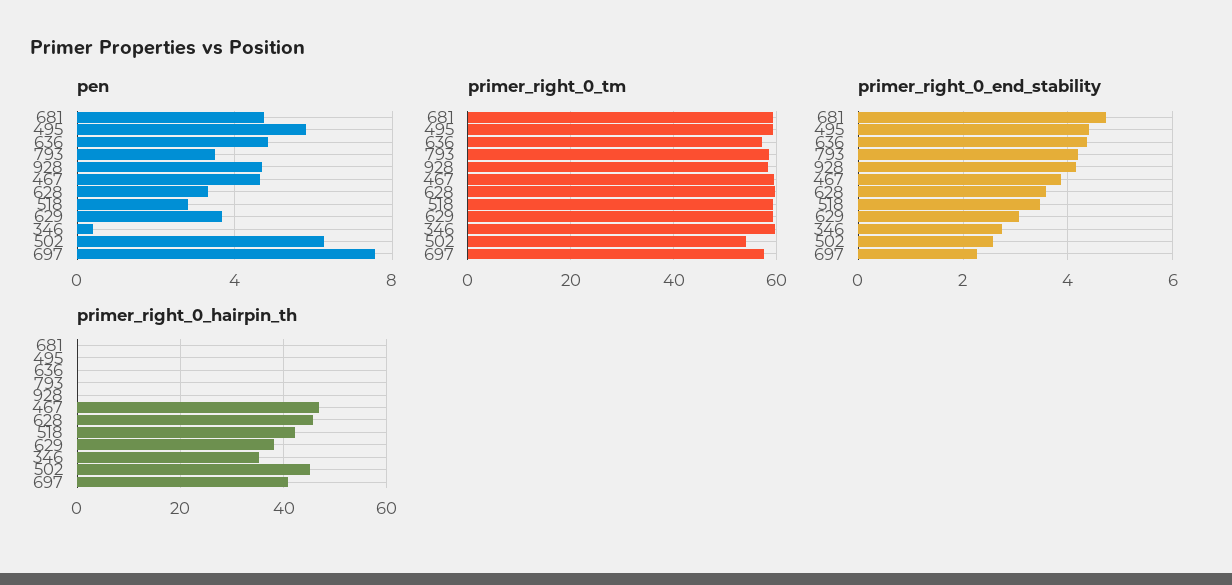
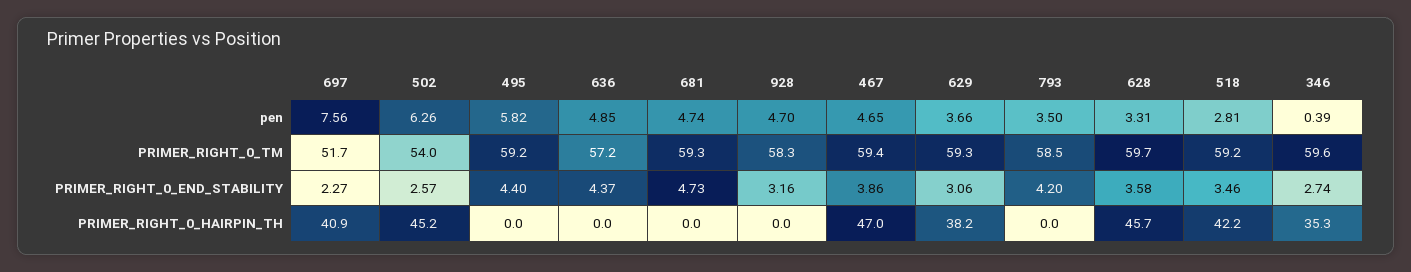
primer_right_0_tm, 697: 58 -> 51.7
primer_right_0_end_stability, 928: 4.2 -> 3.16

